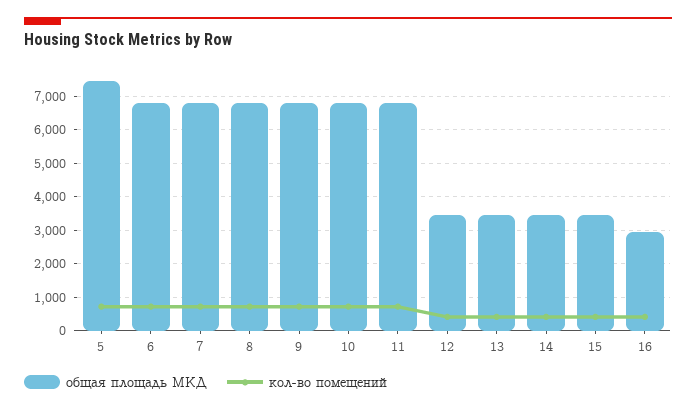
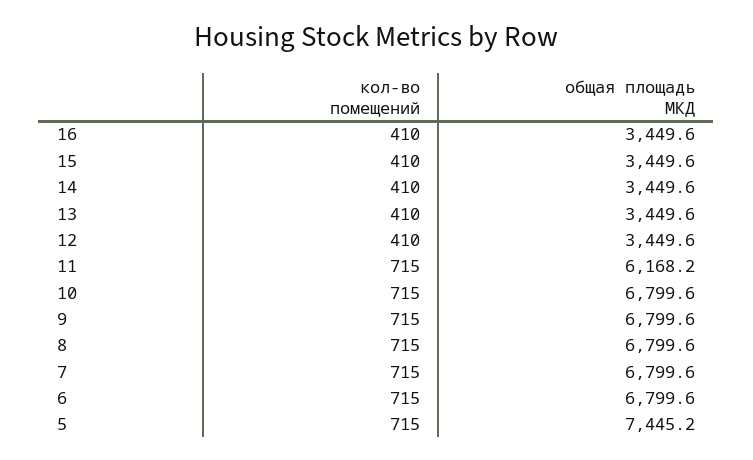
общая площадь МКД, 11: 6800 -> 6168.2
общая площадь МКД, 16: 3000 -> 3449.6

